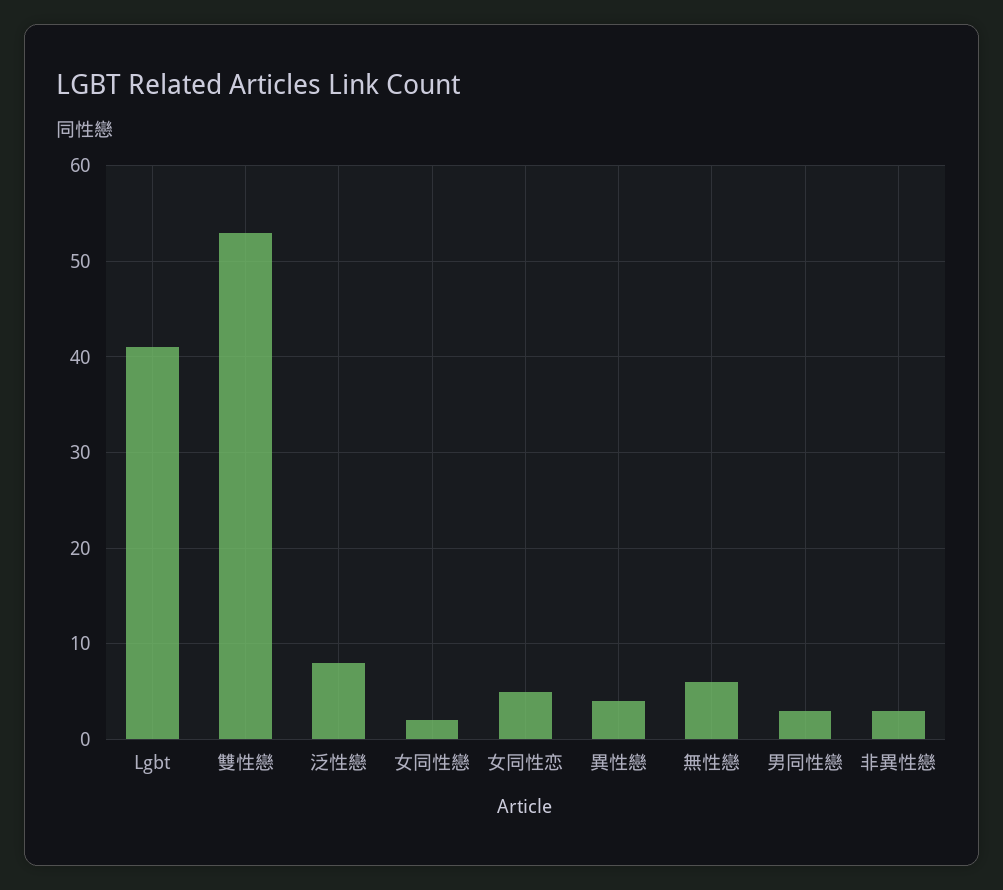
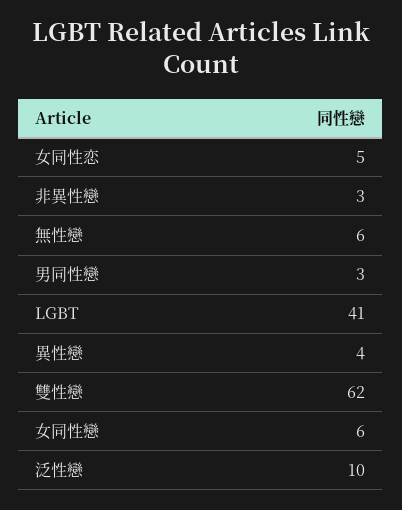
雙性戀: 53 -> 62
泛性戀: 8 -> 10
女同性戀: 2 -> 6

